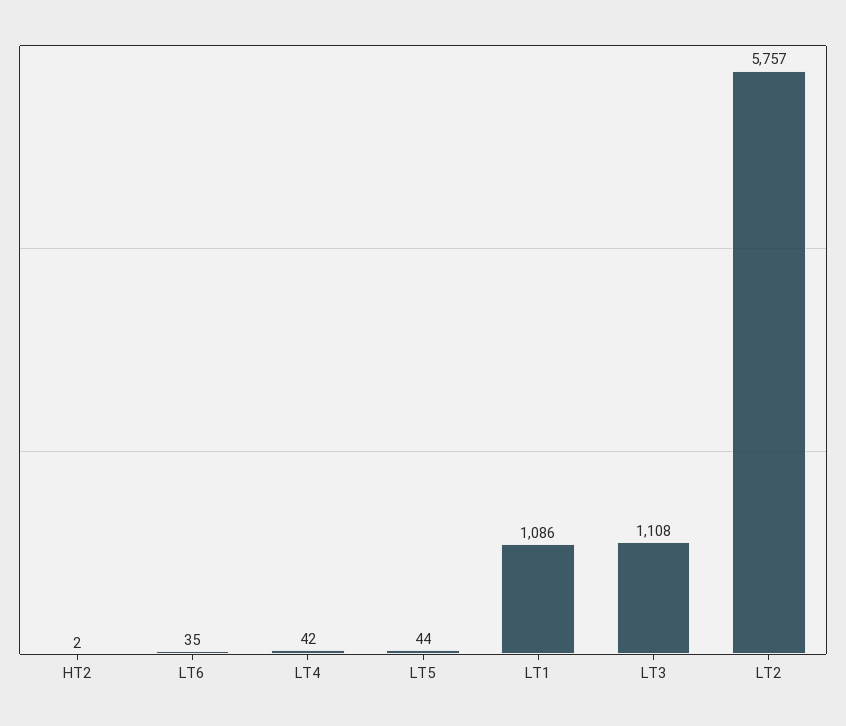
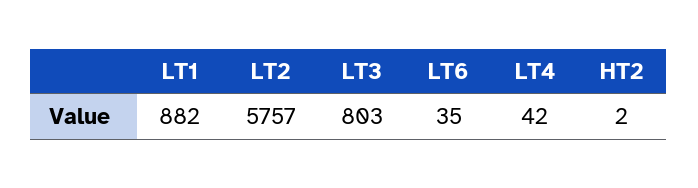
LT5: 44 -> none
LT1: 1086 -> 882
LT3: 1108 -> 803

